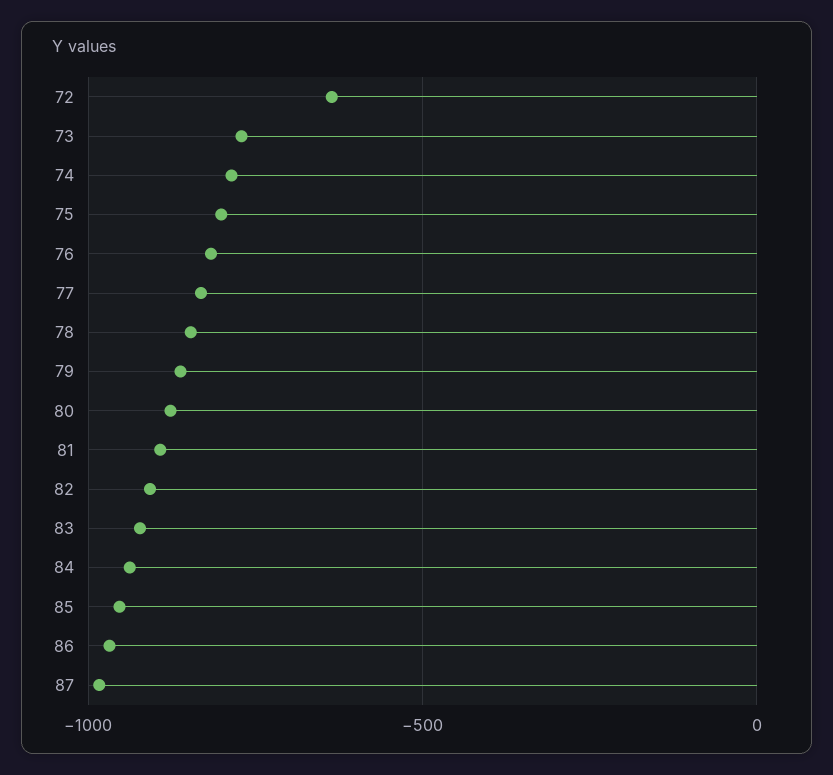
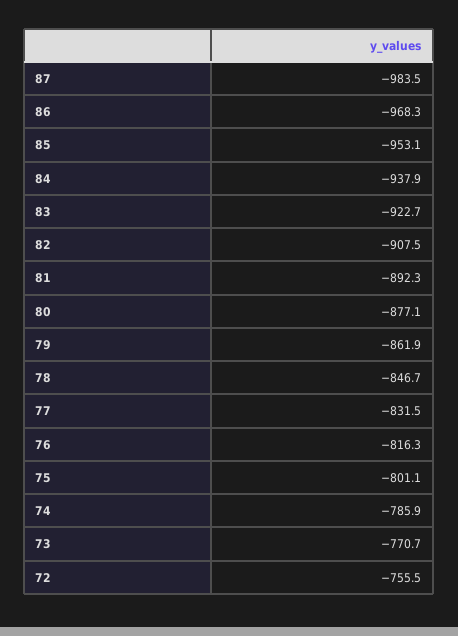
72: -650 -> -755.5

